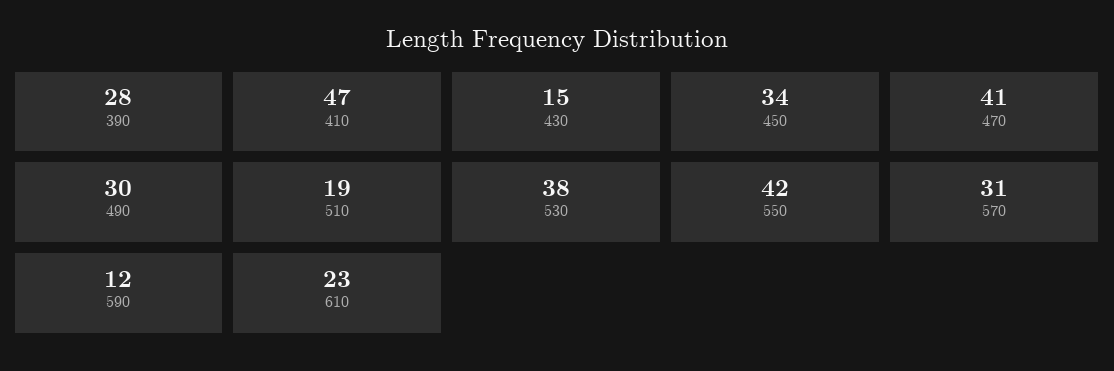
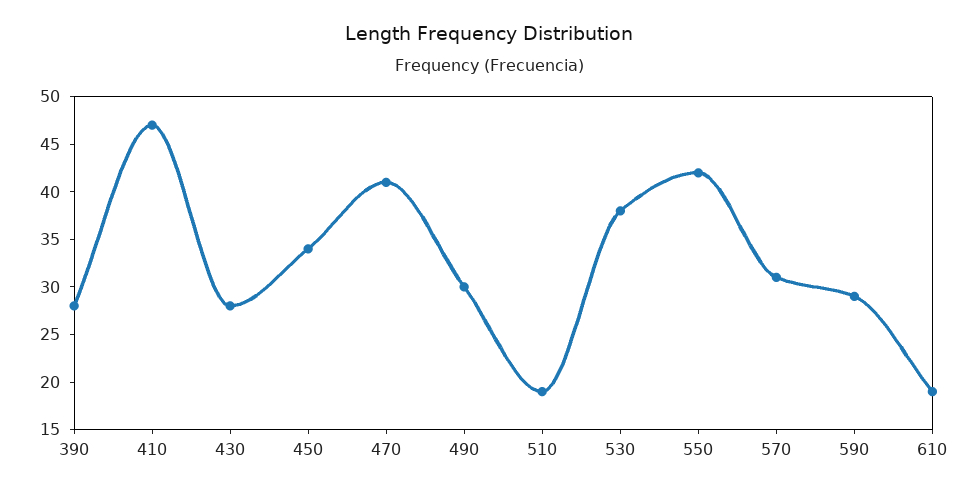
430: 15 -> 28
590: 12 -> 29
610: 23 -> 19

